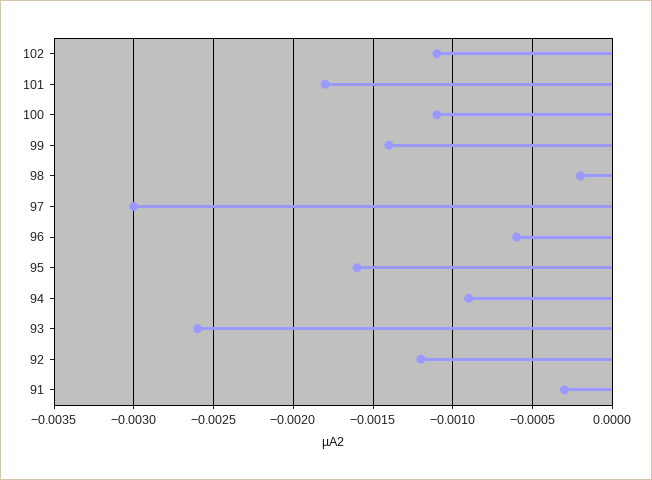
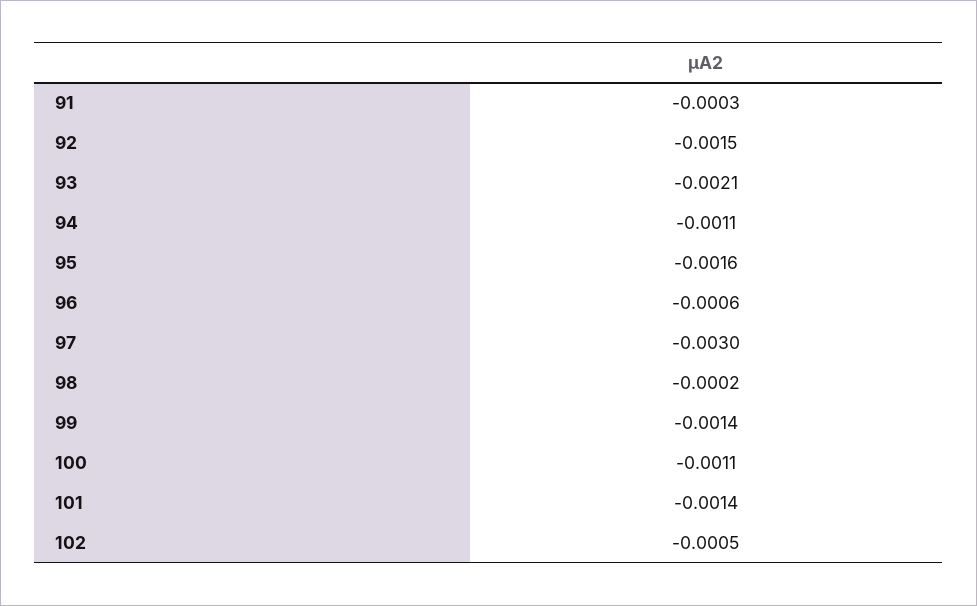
102: -0.0011 -> -0.0005
101: -0.0018 -> -0.0014
94: -0.0009 -> -0.0011
93: -0.0026 -> -0.0021
92: -0.0012 -> -0.0015

